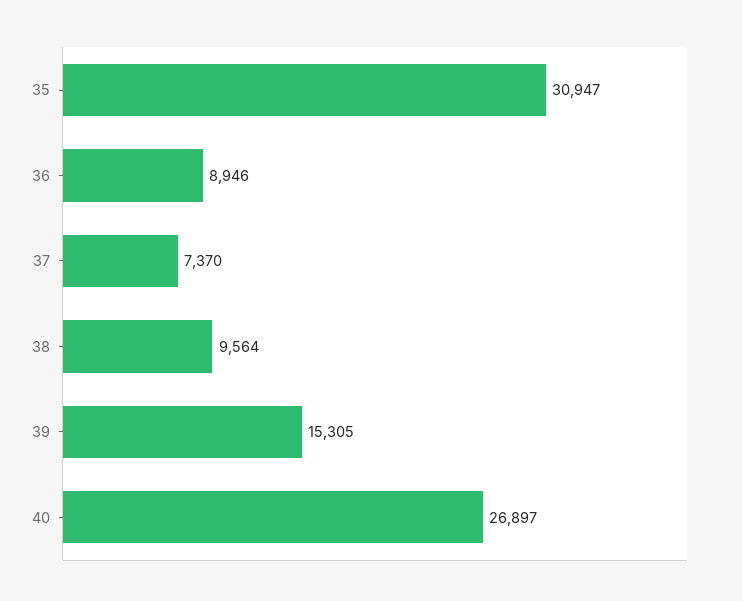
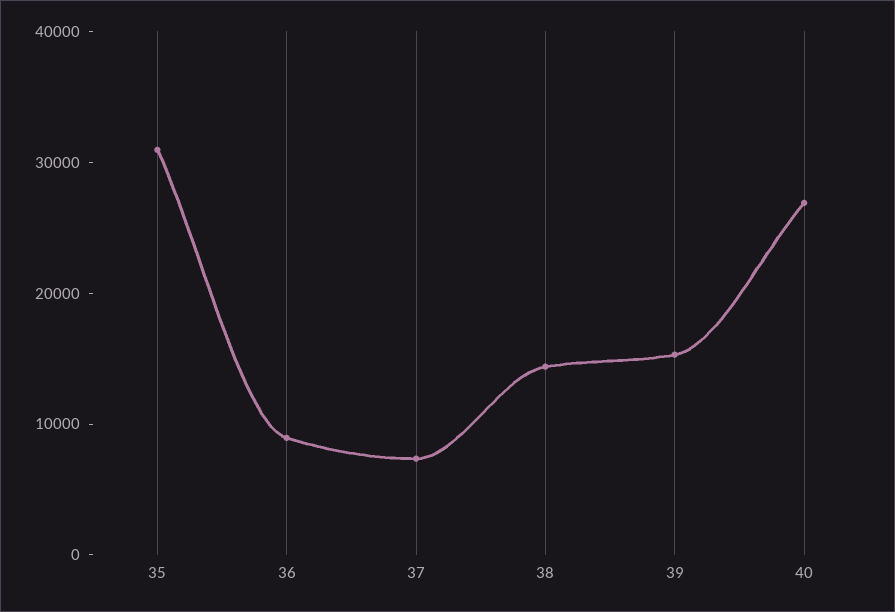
38: 9564 -> 14000

